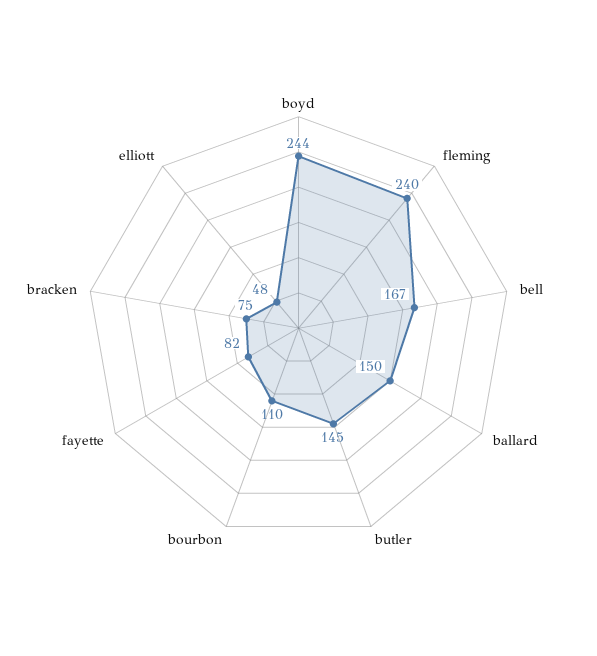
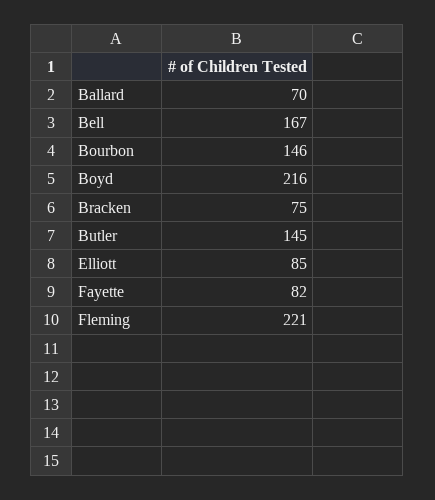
boyd: 244 -> 216
fleming: 240 -> 221
ballard: 150 -> 70
bourbon: 110 -> 146
elliott: 48 -> 85

